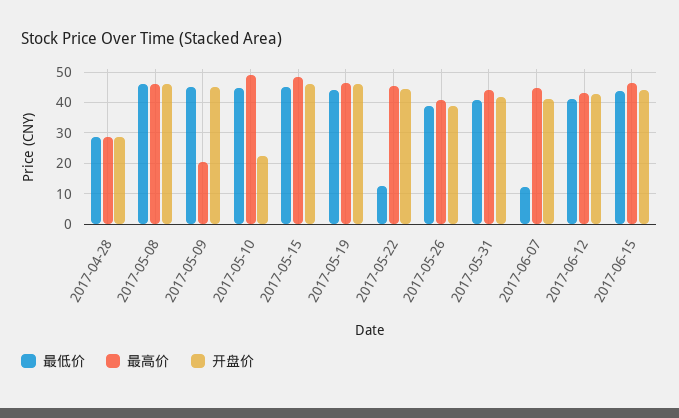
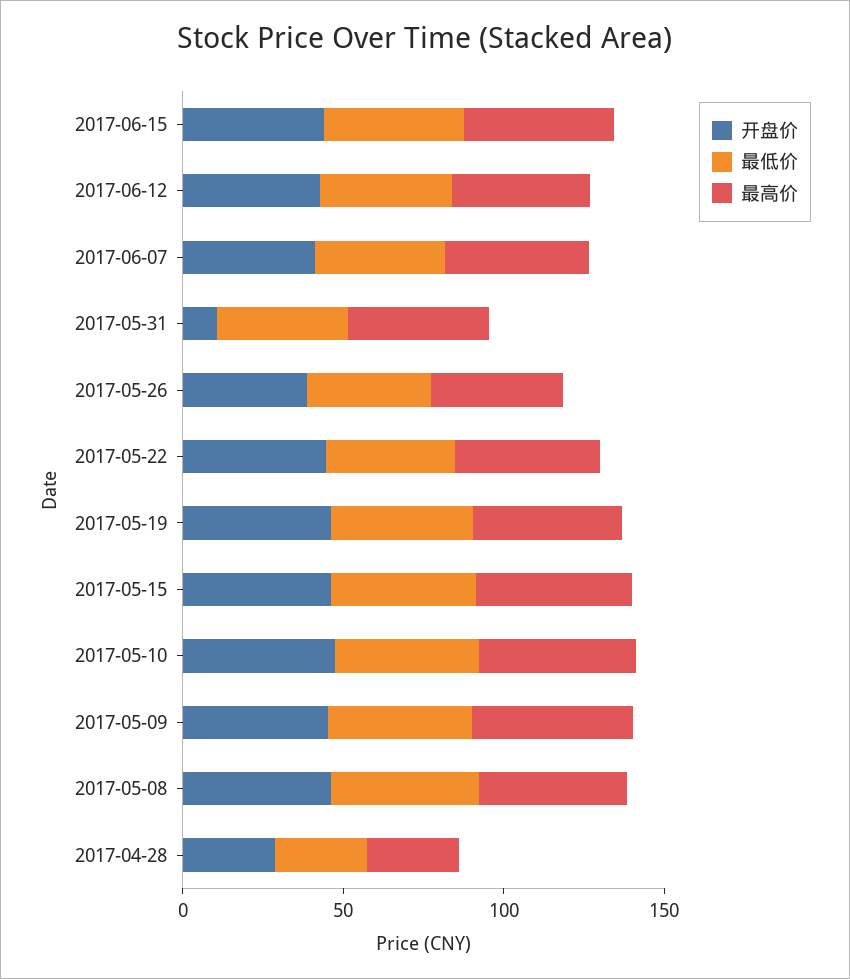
最高价, 2017-05-09: 20 -> 50
开盘价, 2017-05-10: 22 -> 50
最低价, 2017-05-22: 12 -> 40
开盘价, 2017-05-31: 42 -> 10
最低价, 2017-06-07: 12 -> 40

